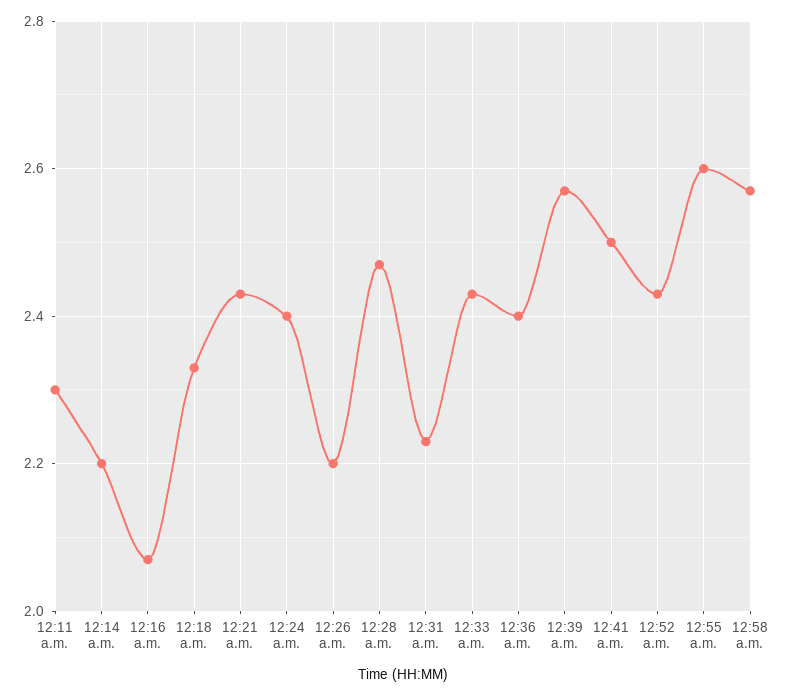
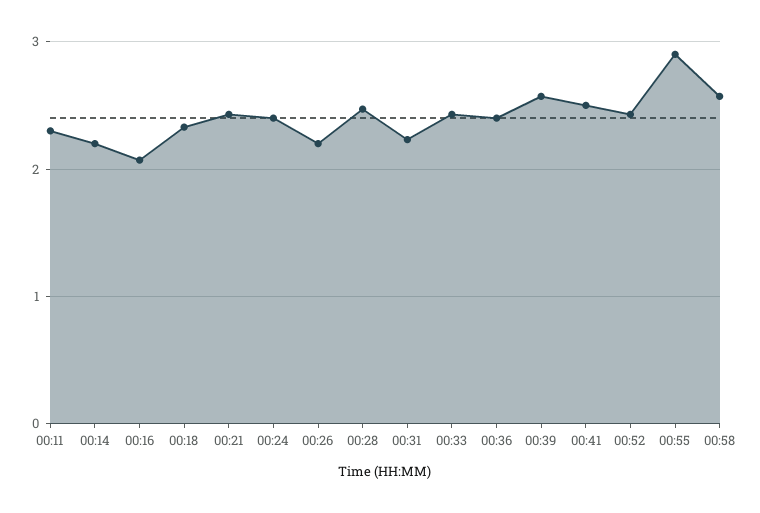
12:55 a.m.: 2.6 -> 2.9

